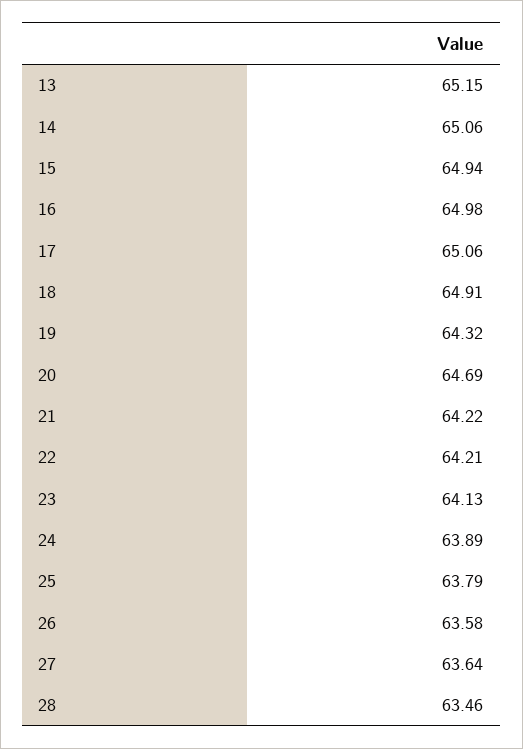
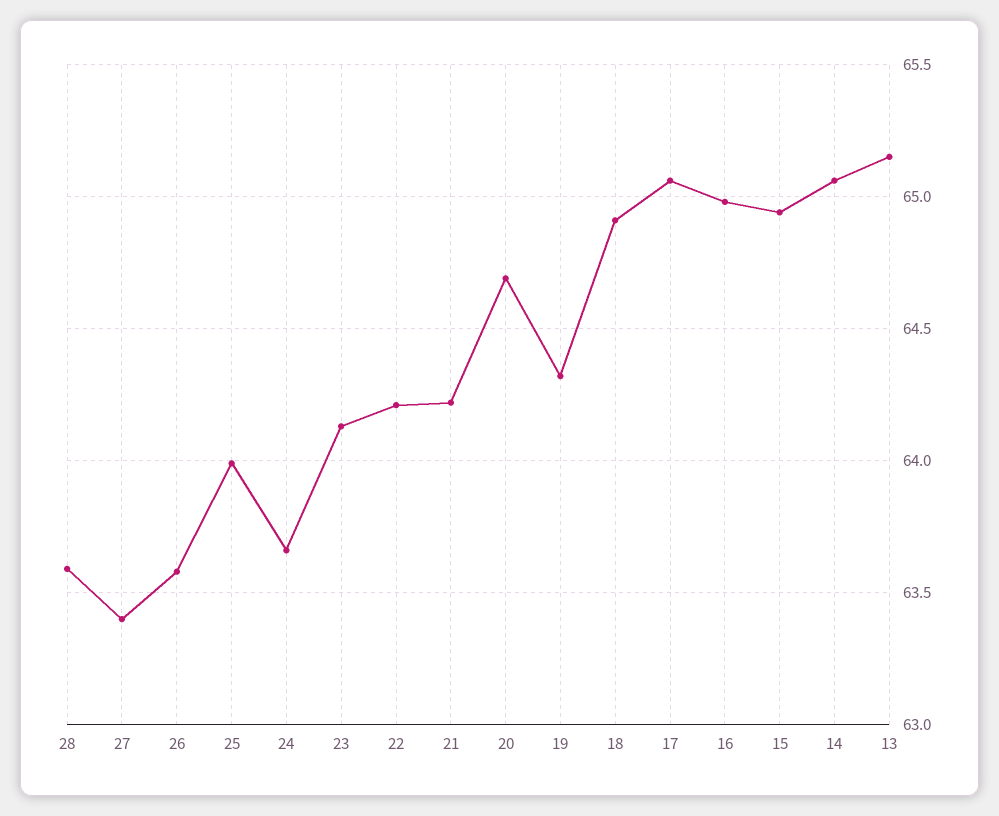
24: 63.89 -> 63.65
25: 63.79 -> 64
27: 63.64 -> 63.4
28: 63.46 -> 63.6

